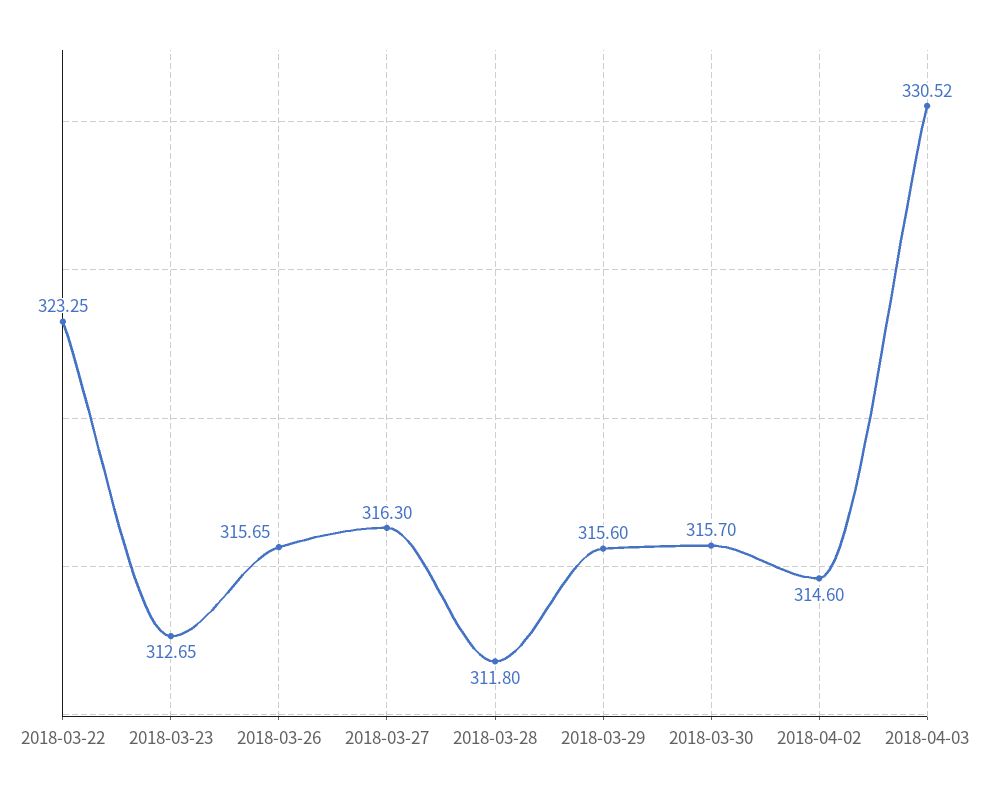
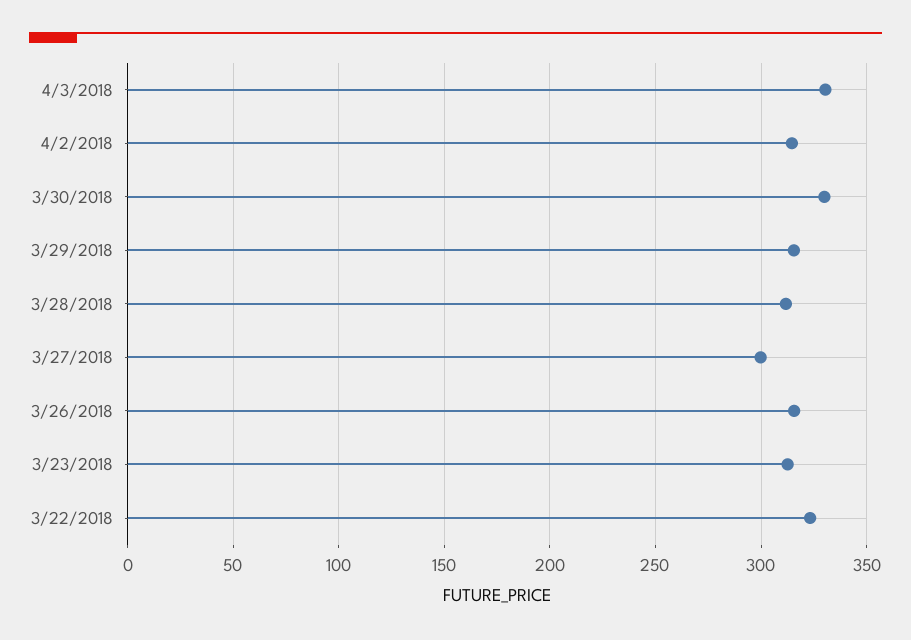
2018-03-27: 316.3 -> 300
2018-03-30: 315.7 -> 330

